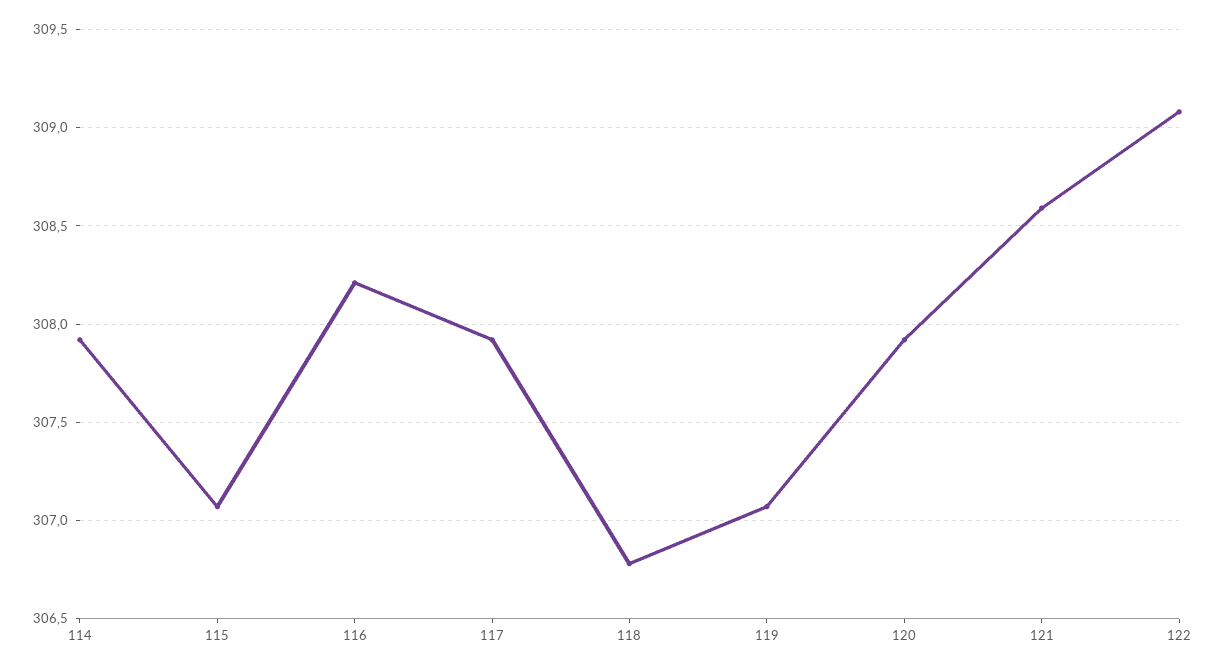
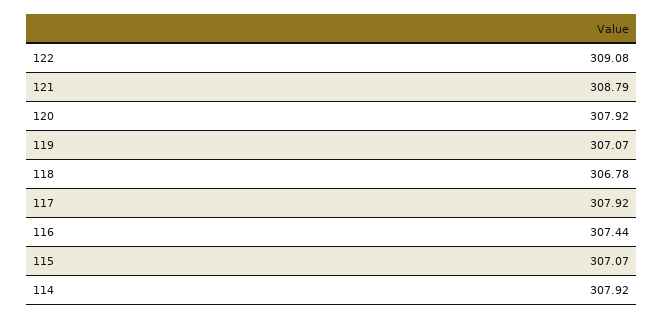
116: 308.2 -> 307.44
121: 308.6 -> 308.79

